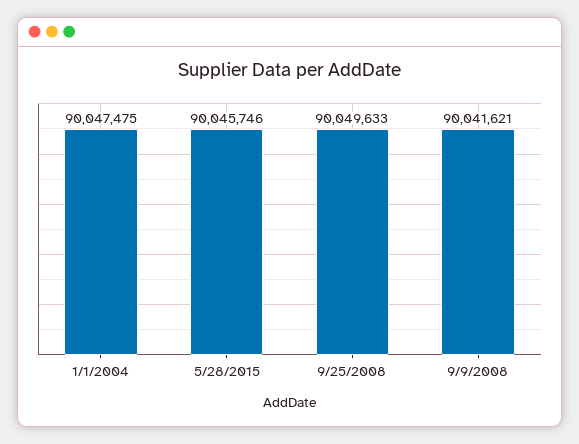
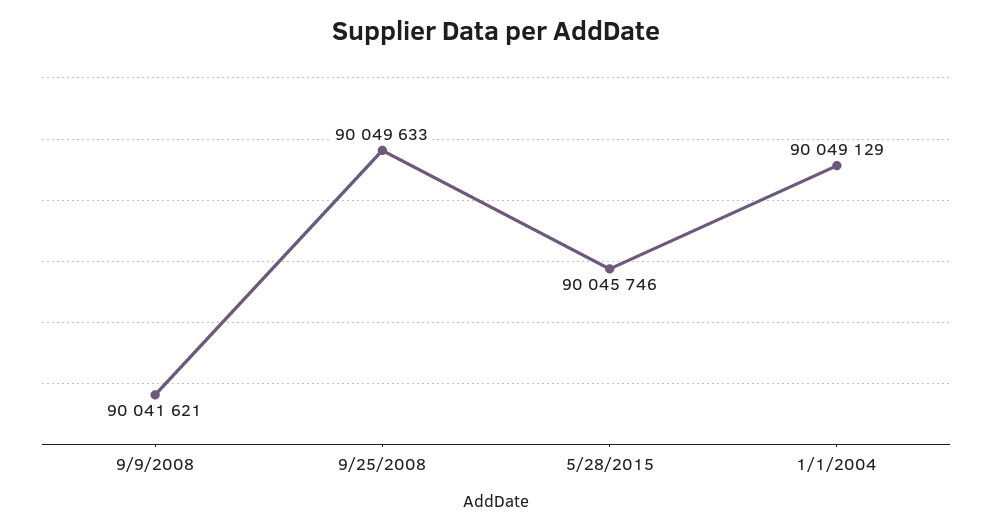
1/1/2004: 90047475 -> 90049129

